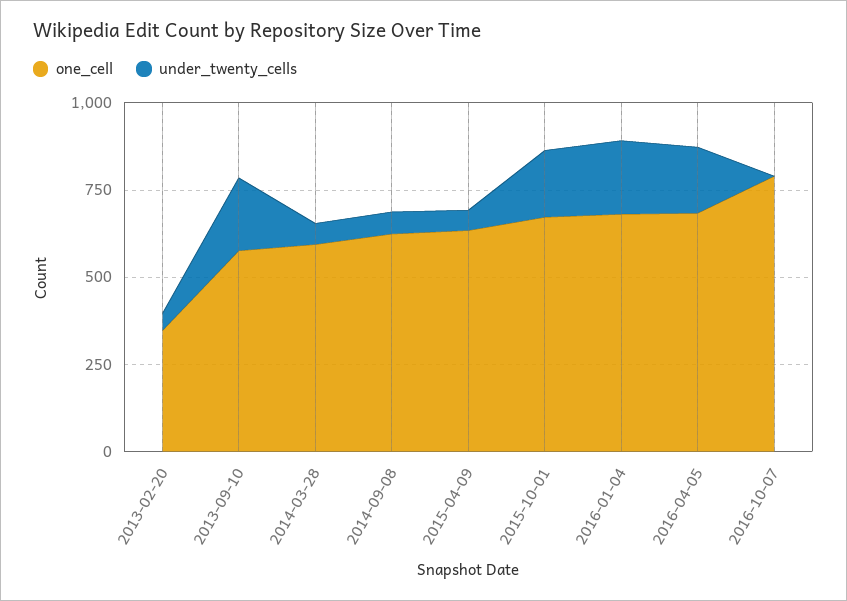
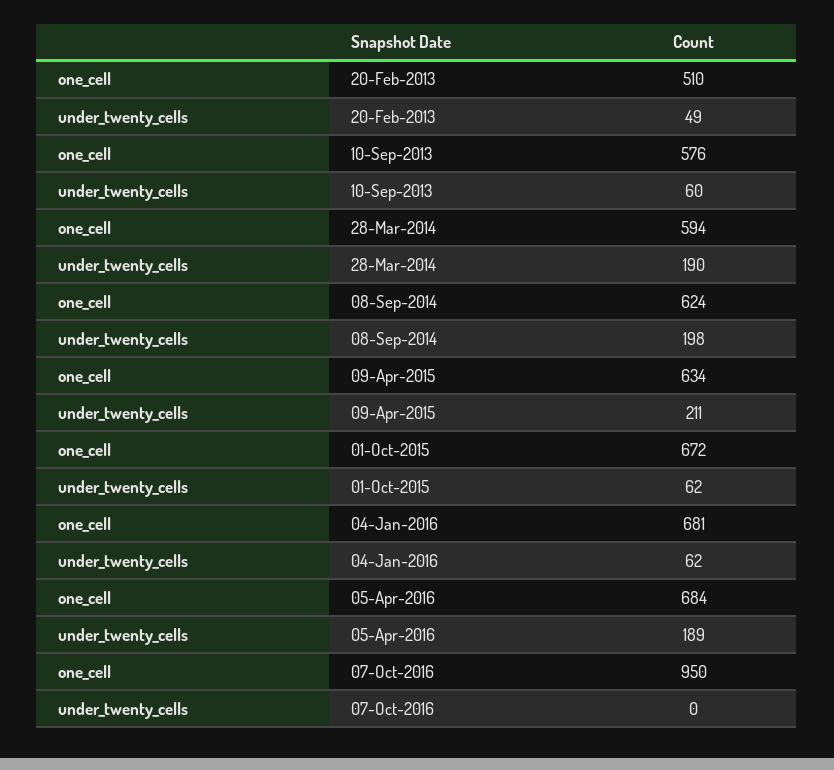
one_cell, 2013-02-20: 350 -> 510
under_twenty_cells, 2013-09-10: 200 -> 60
under_twenty_cells, 2014-03-28: 50 -> 190
under_twenty_cells, 2014-09-08: 50 -> 198
under_twenty_cells, 2015-04-09: 50 -> 211
under_twenty_cells, 2015-10-01: 200 -> 62
under_twenty_cells, 2016-01-04: 200 -> 62
one_cell, 2016-10-07: 800 -> 950

